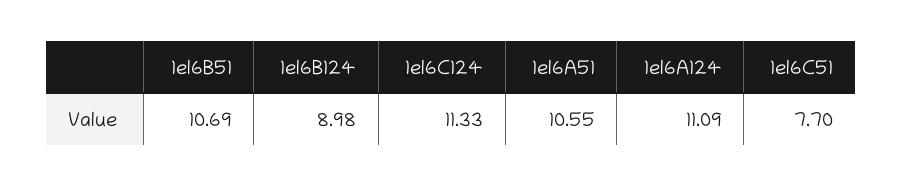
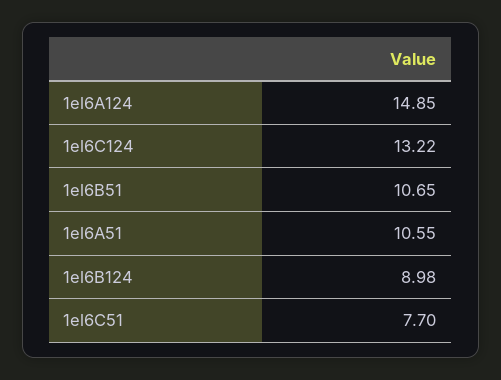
1el6B51: 10.69 -> 10.65
1el6C124: 11.33 -> 13.22
1el6A124: 11.09 -> 14.85

